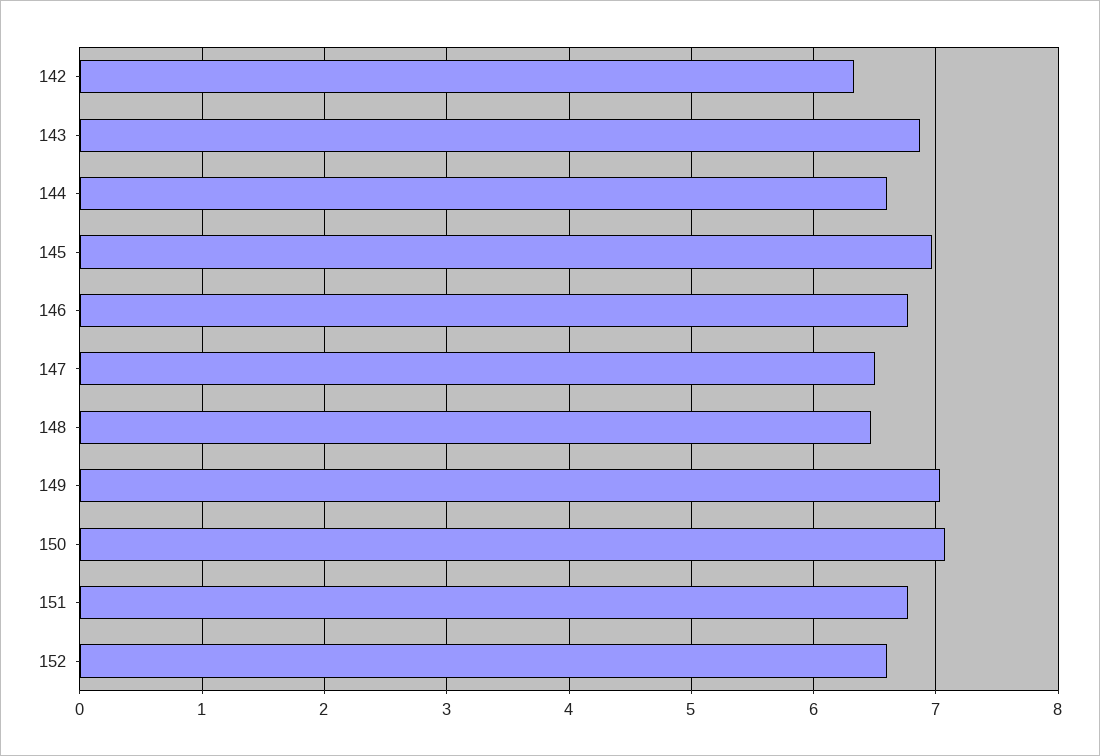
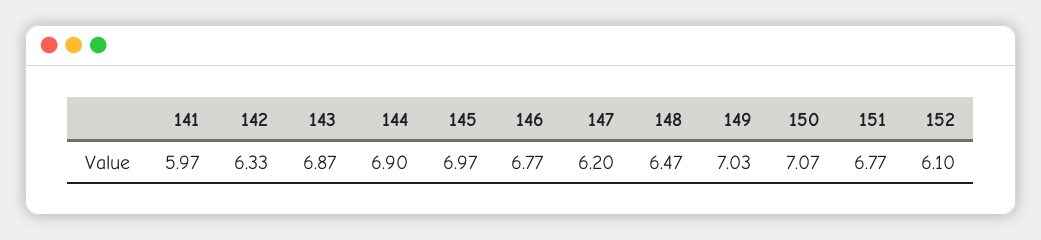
144: 6.6 -> 6.9
147: 6.5 -> 6.2
152: 6.6 -> 6.1
141: none -> 5.97

